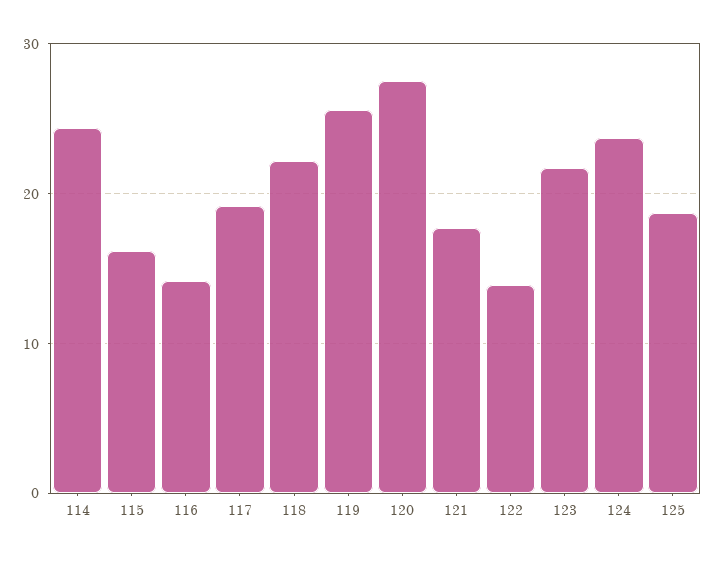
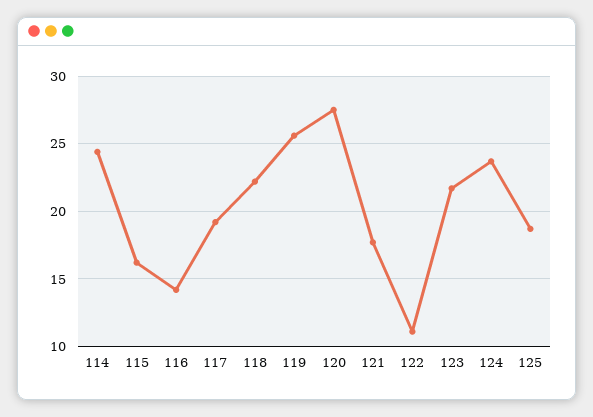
122: 14 -> 11

